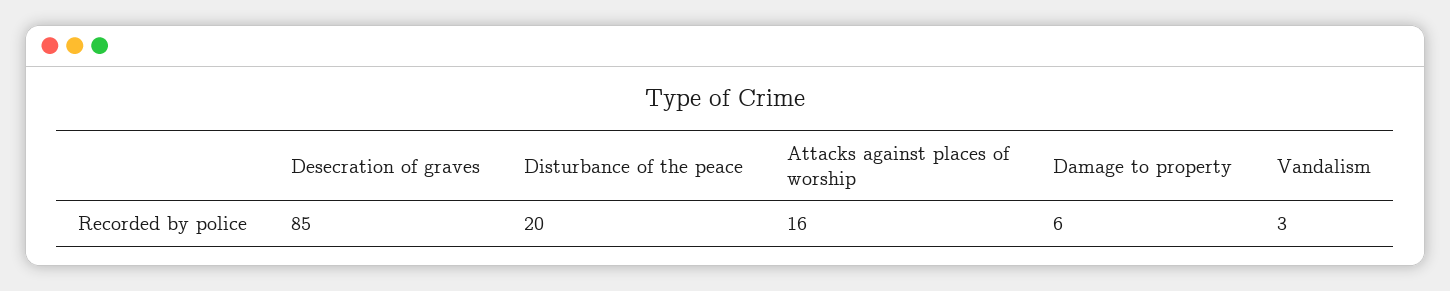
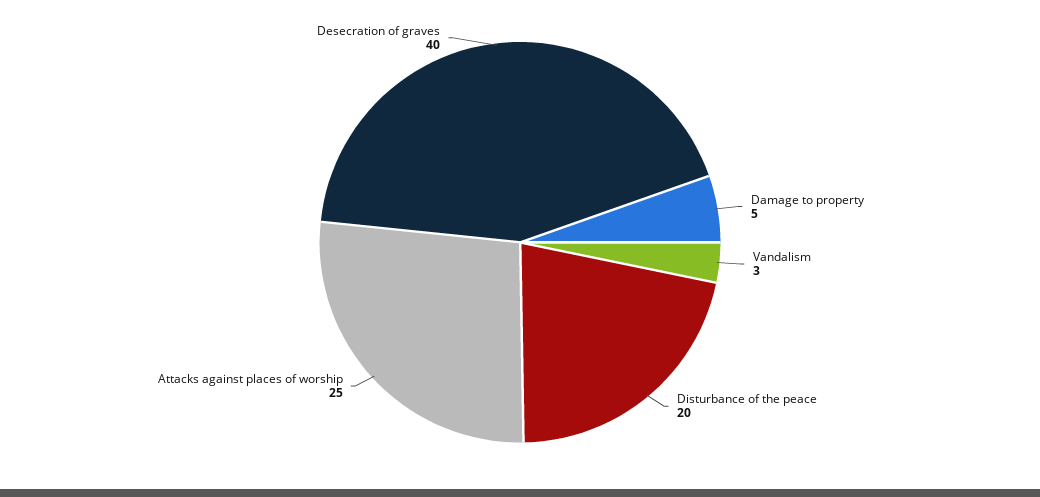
Desecration of graves: 85 -> 40
Attacks against places of worship: 16 -> 25
Damage to property: 6 -> 5

